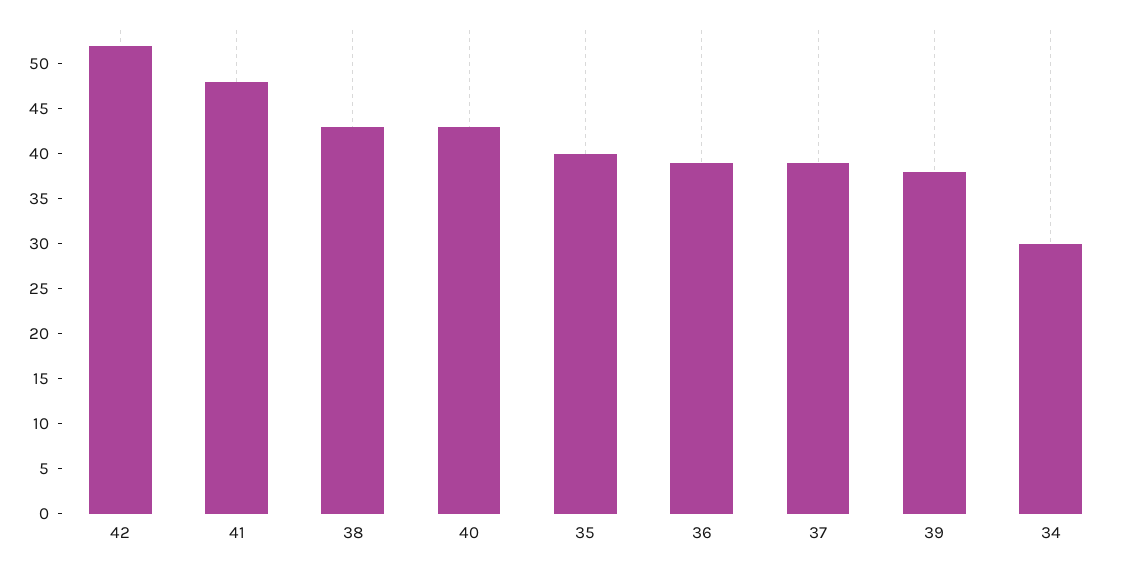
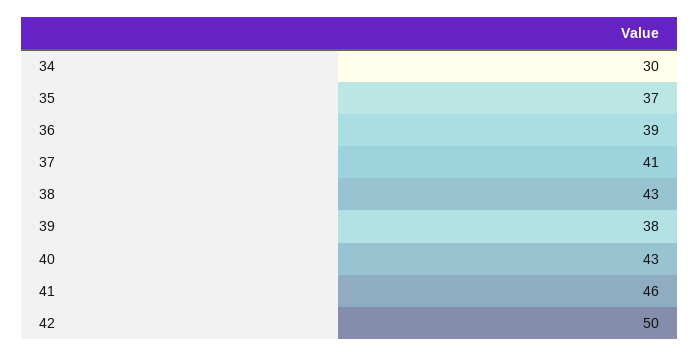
42: 52 -> 50
41: 48 -> 46
35: 40 -> 37
37: 39 -> 41

